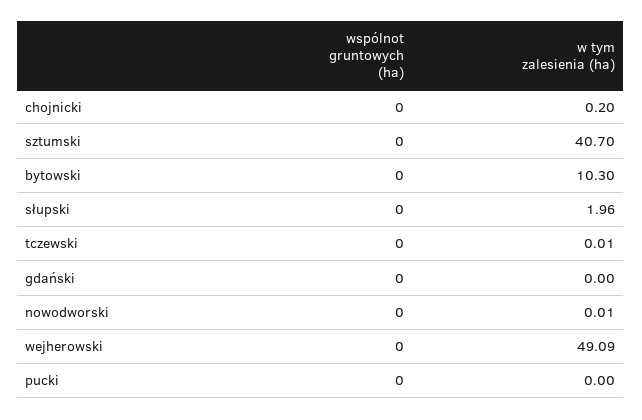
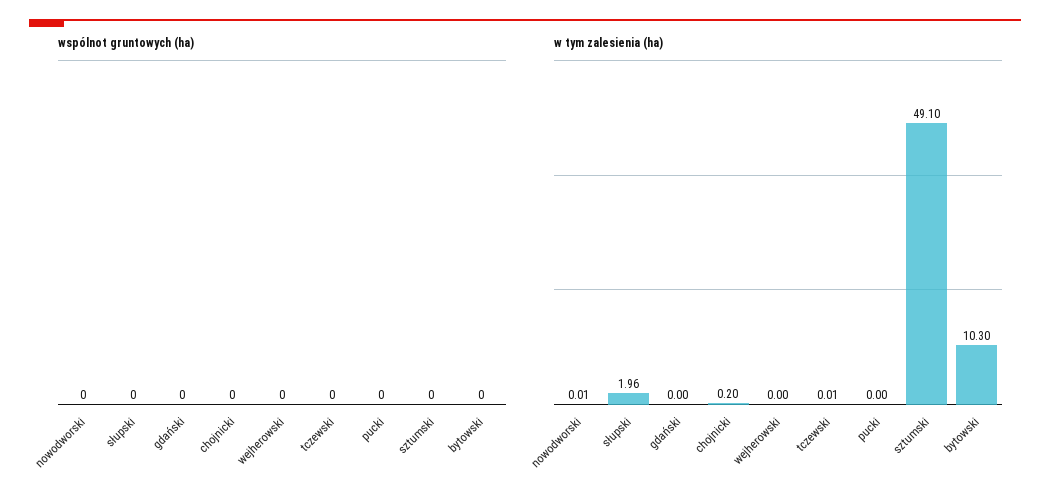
w tym zalesienia (ha), sztumski: 40.7 -> 49.1
w tym zalesienia (ha), wejherowski: 49.09 -> 0

